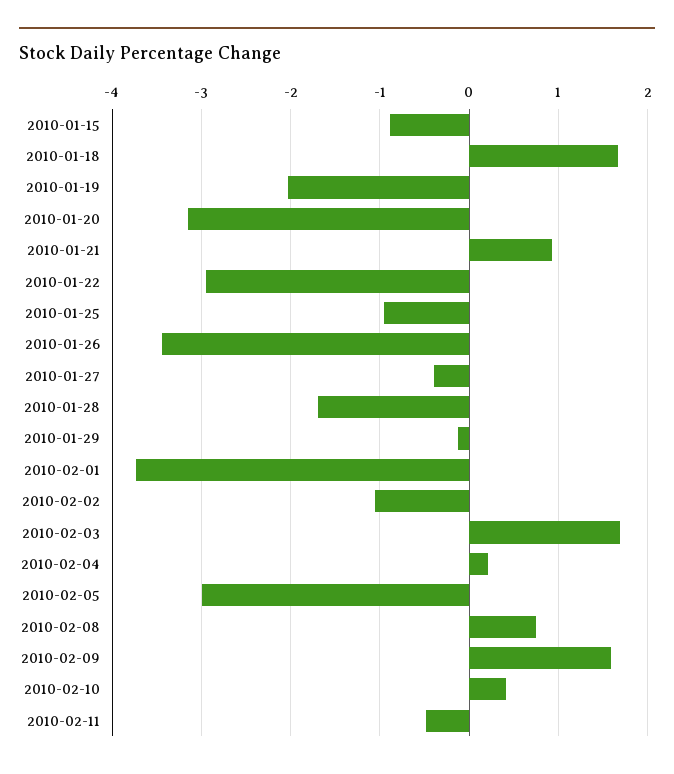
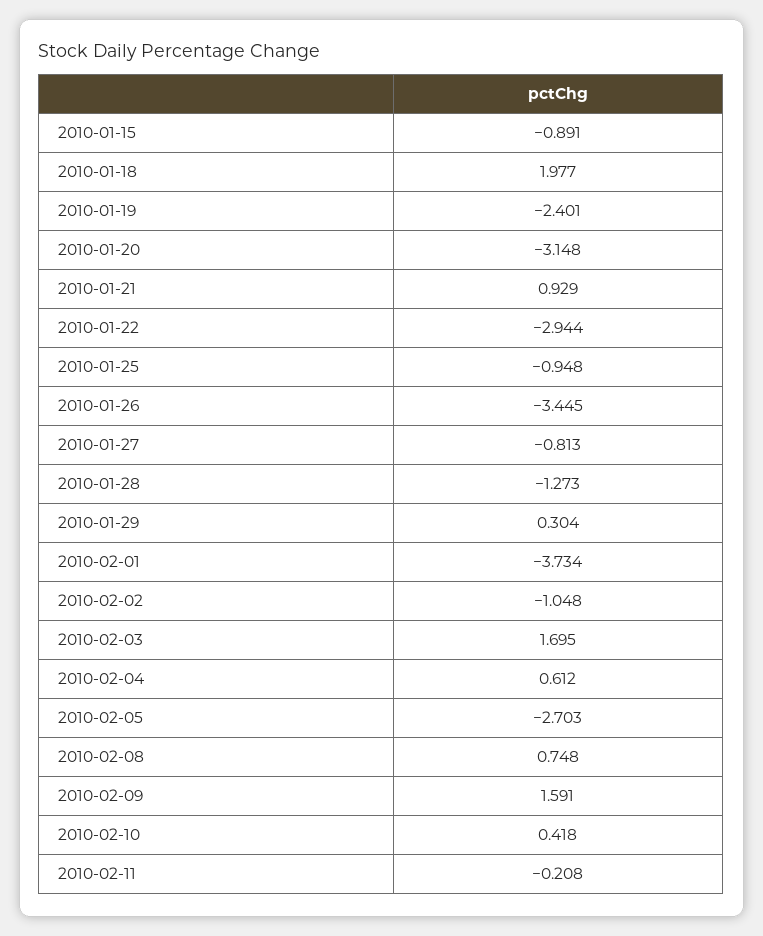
2010-01-18: 1.7 -> 1.977
2010-01-19: -2 -> -2.401
2010-01-27: -0.4 -> -0.813
2010-01-28: -1.7 -> -1.273
2010-01-29: -0.1 -> 0.304
2010-02-04: 0.2 -> 0.612
2010-02-05: -3 -> -2.703
2010-02-11: -0.5 -> -0.208

